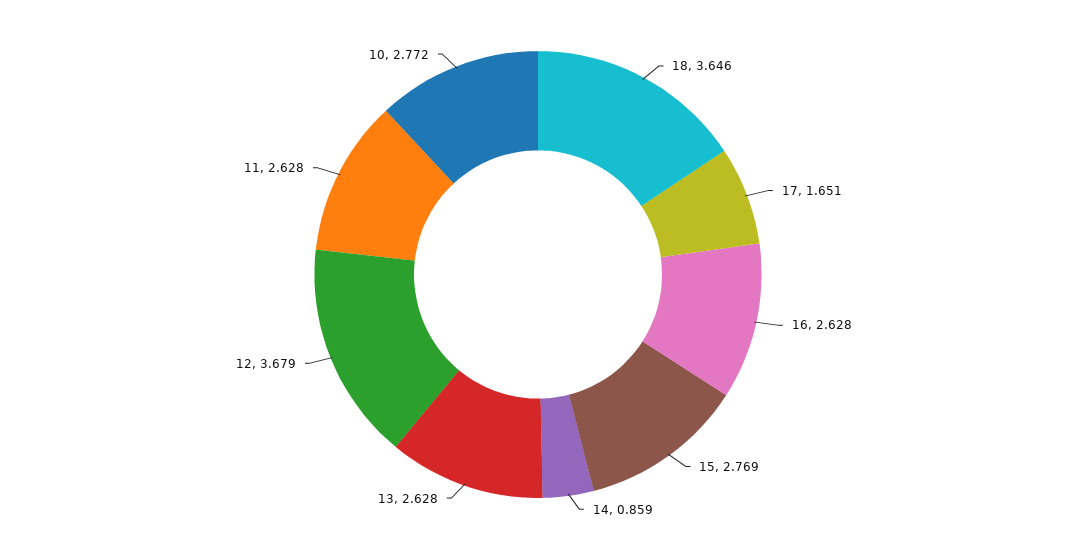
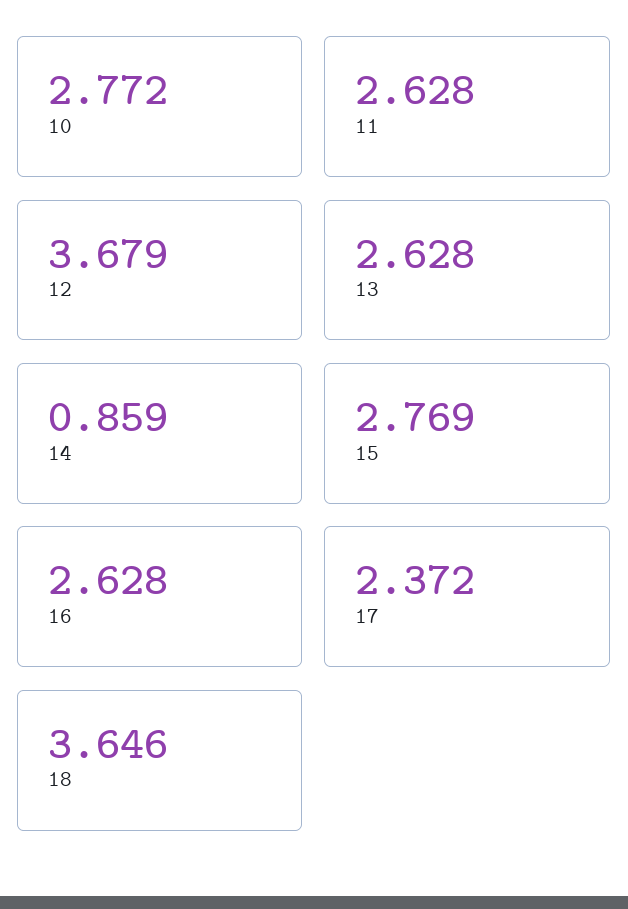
17: 1.651 -> 2.372

